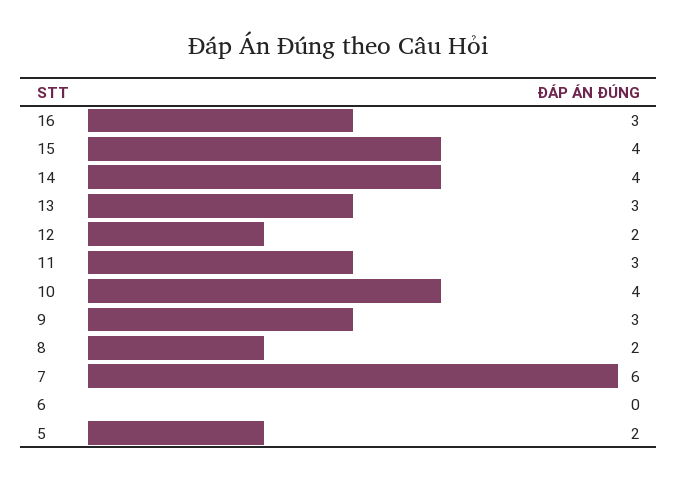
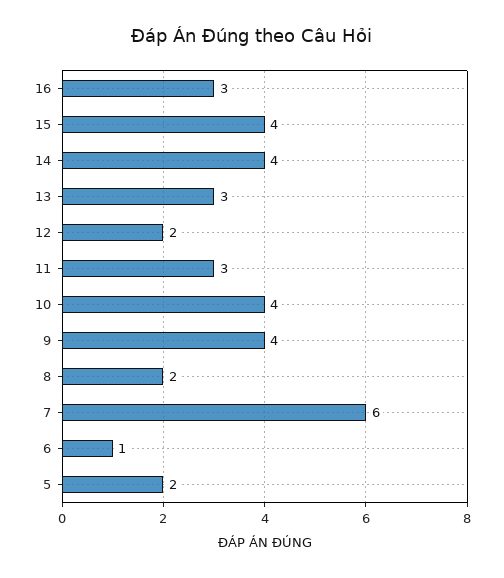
9: 3 -> 4
6: 0 -> 1

